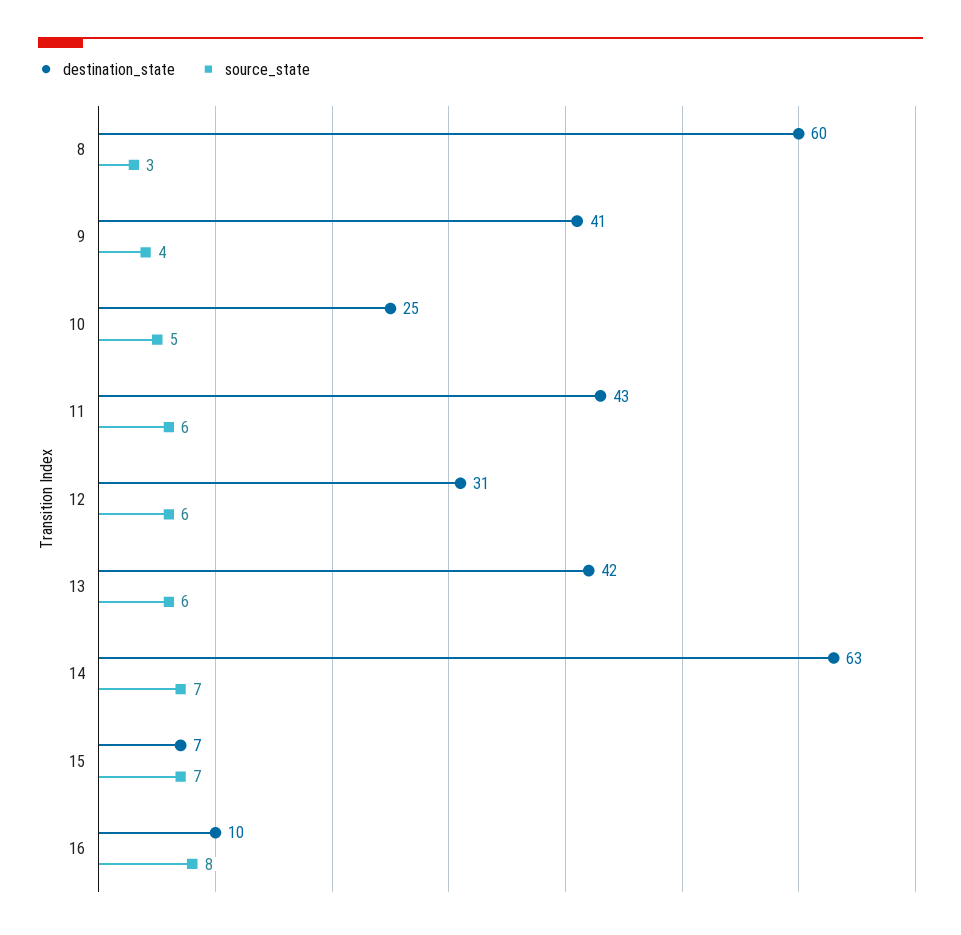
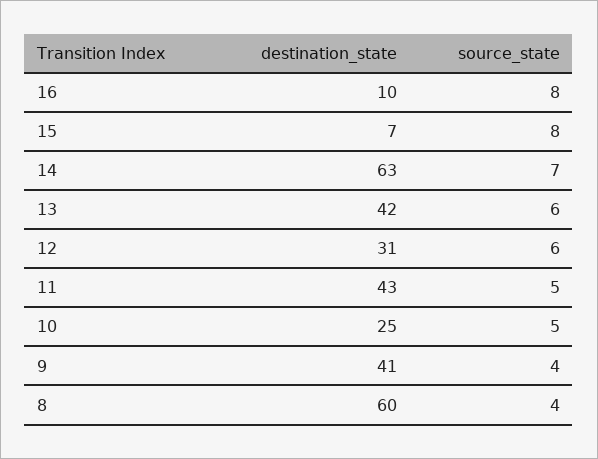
source_state, 8: 3 -> 4
source_state, 11: 6 -> 5
source_state, 15: 7 -> 8

